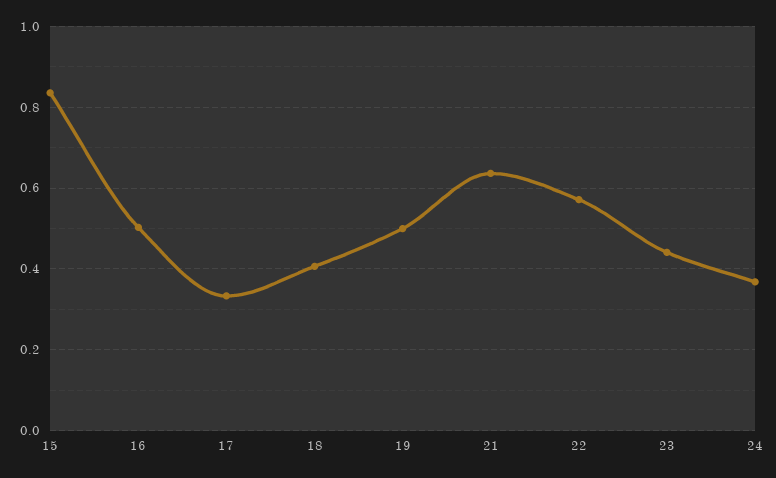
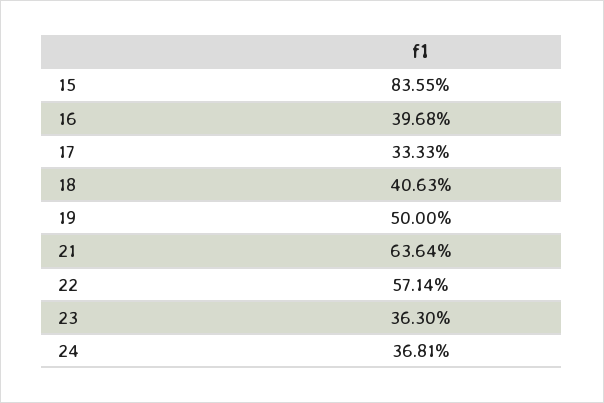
16: 0.5 -> 0.3968
23: 0.44 -> 0.363

